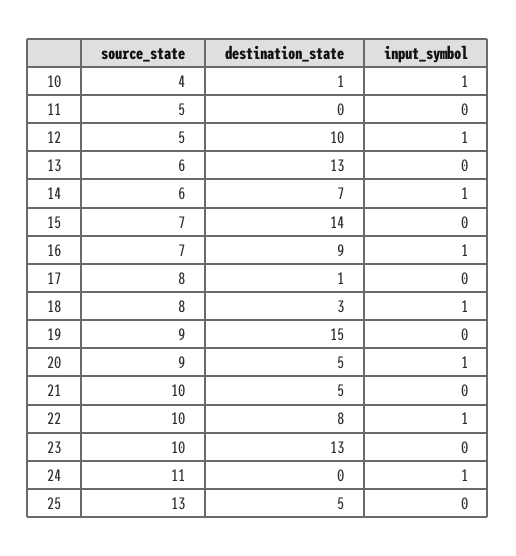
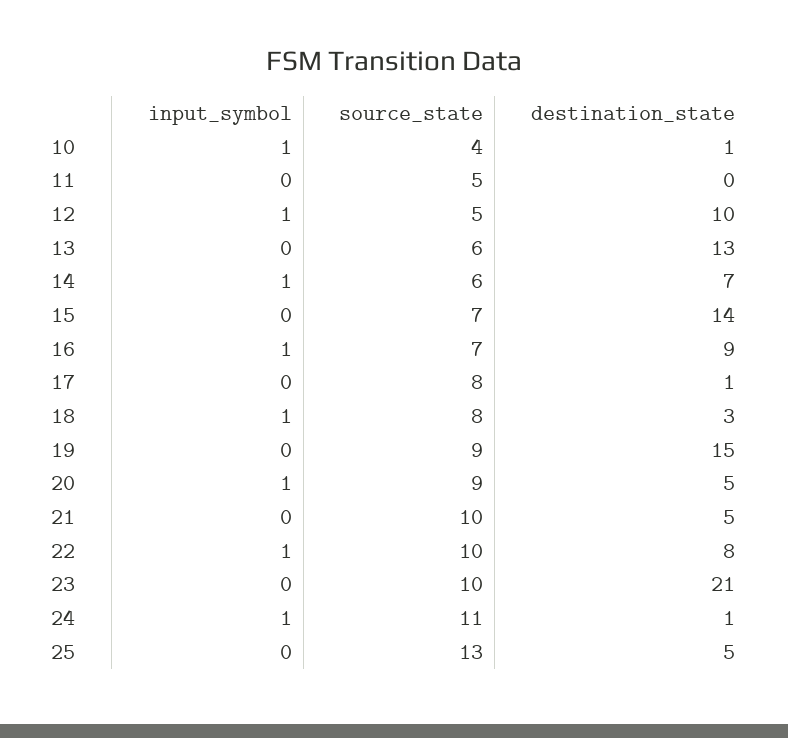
destination_state, 23: 13 -> 21
destination_state, 24: 0 -> 1

